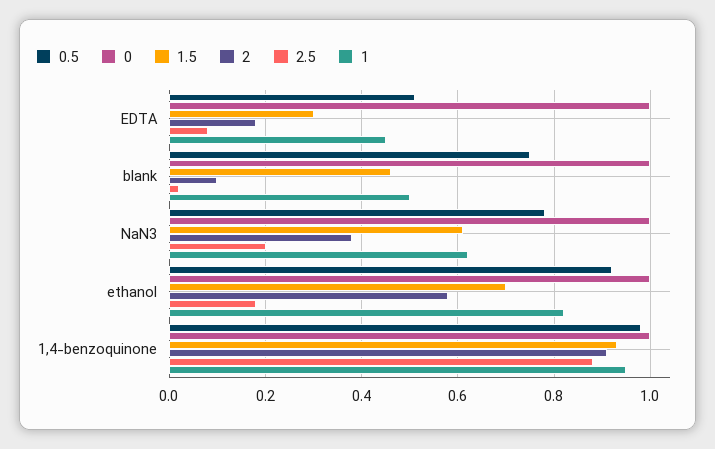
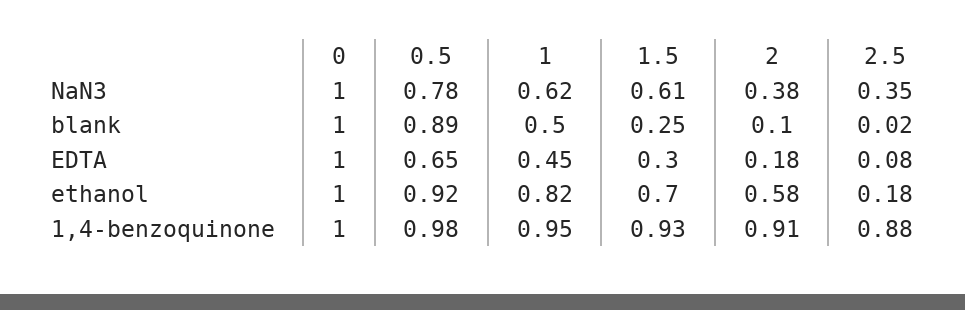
0.5, EDTA: 0.5 -> 0.65
0.5, blank: 0.75 -> 0.89
1.5, blank: 0.45 -> 0.25
2.5, NaN3: 0.2 -> 0.35

